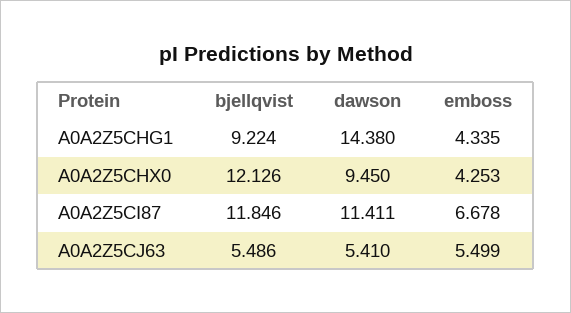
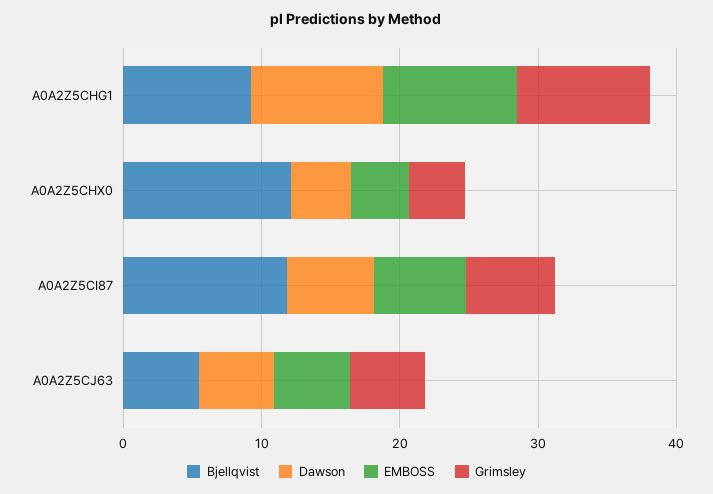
dawson, A0A2Z5CHG1: 14.38 -> 10
emboss, A0A2Z5CHG1: 4.335 -> 10
dawson, A0A2Z5CHX0: 9.45 -> 4
dawson, A0A2Z5CI87: 11.411 -> 6
Grimsley, A0A2Z5CHG1: none -> 10
Grimsley, A0A2Z5CHX0: none -> 4
Grimsley, A0A2Z5CI87: none -> 6
Grimsley, A0A2Z5CJ63: none -> 6

